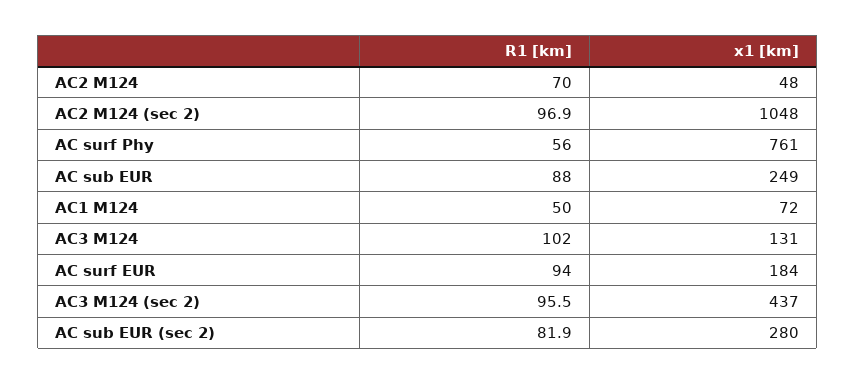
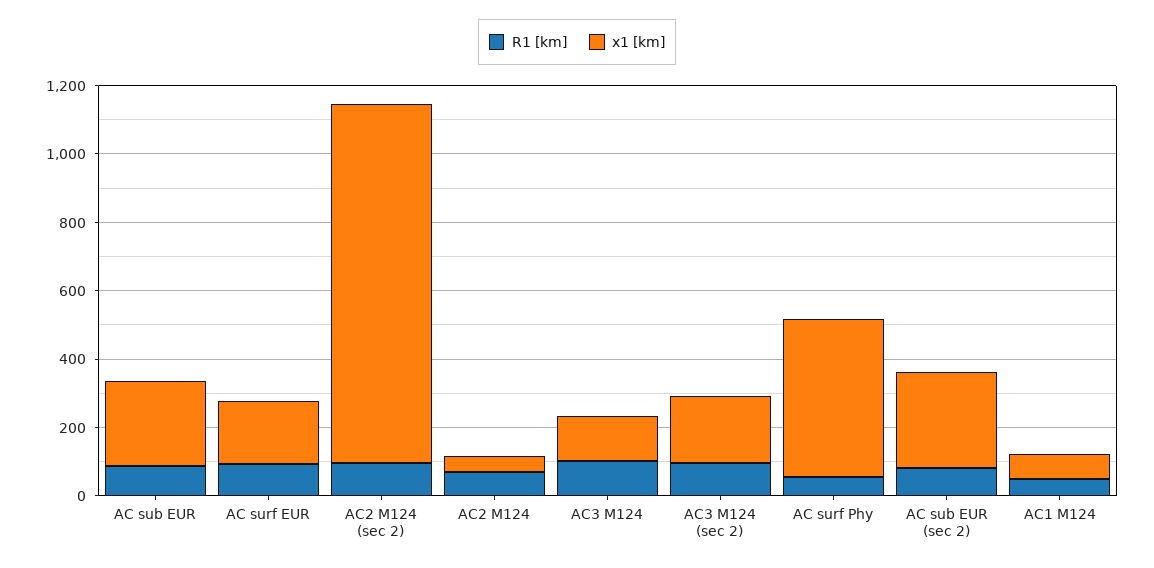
x1 [km], AC surf Phy: 761 -> 450
x1 [km], AC3 M124 (sec 2): 437 -> 200

